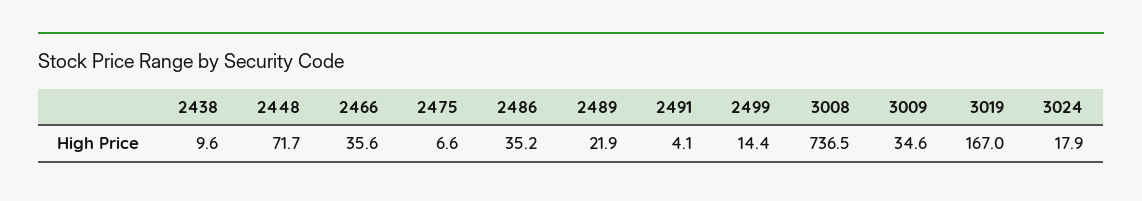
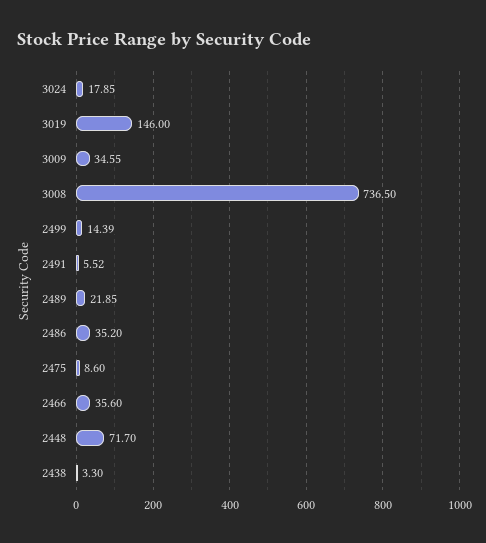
2438: 9.6 -> 3.3
2475: 6.6 -> 8.6
2491: 4.1 -> 5.52
3019: 167 -> 146

